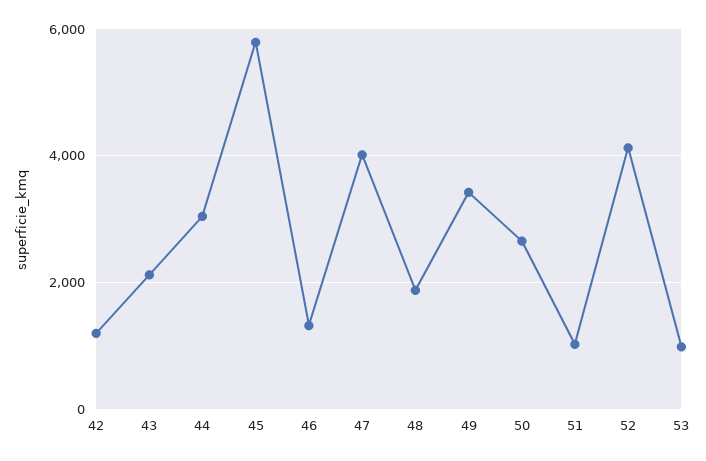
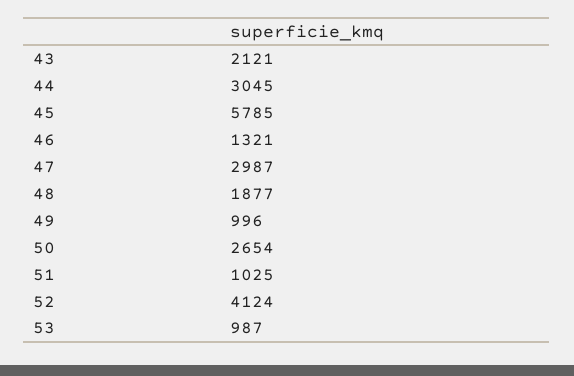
42: 1200 -> none
47: 4000 -> 2987
49: 3400 -> 996

